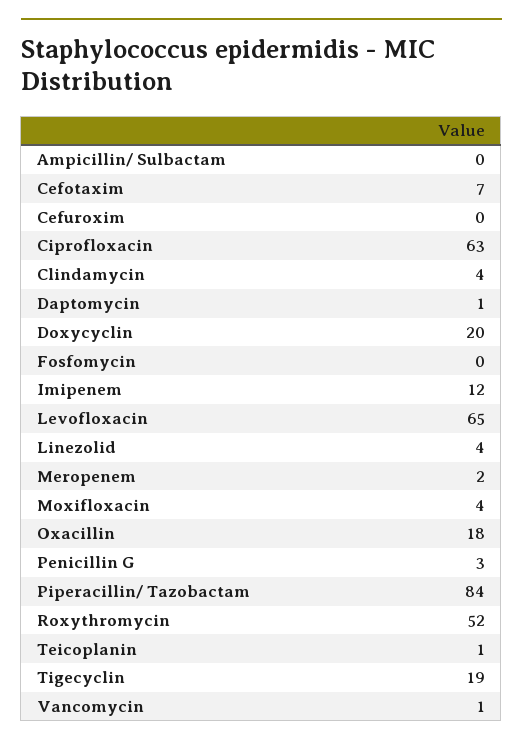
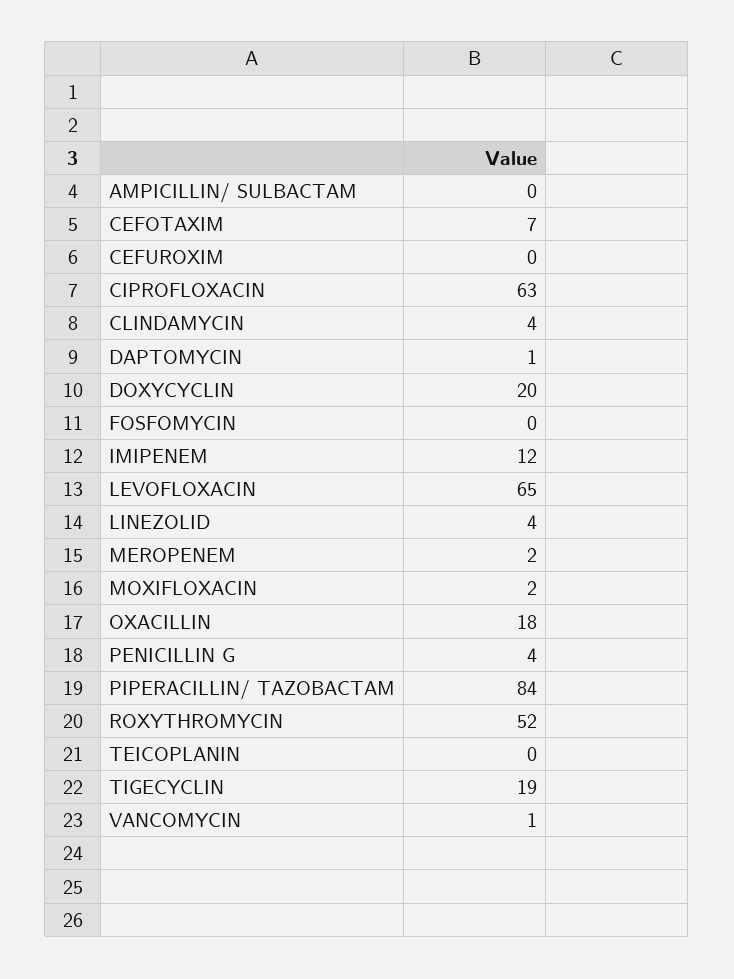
Moxifloxacin: 4 -> 2
Penicillin G: 3 -> 4
Teicoplanin: 1 -> 0

